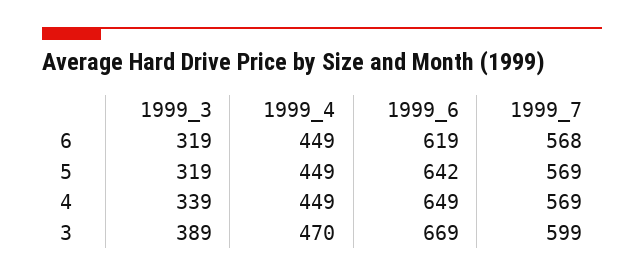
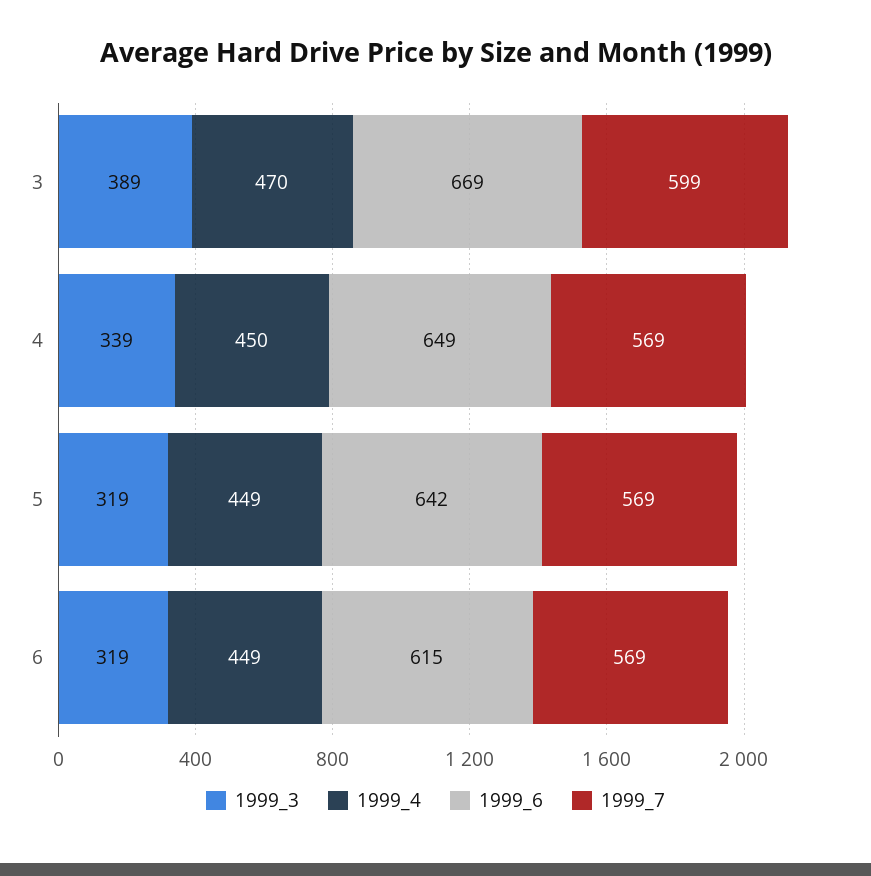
1999_6, 6: 619 -> 615
1999_7, 6: 568 -> 569
1999_4, 4: 449 -> 450

